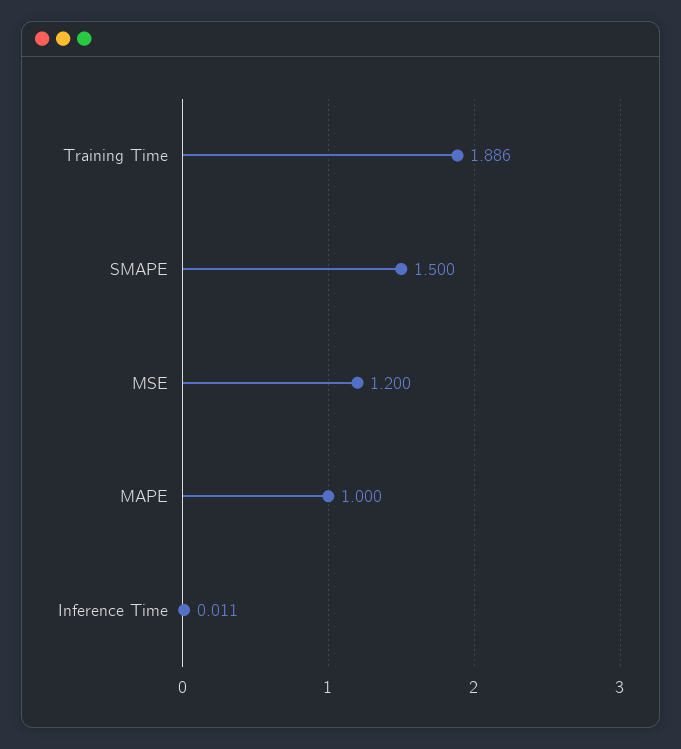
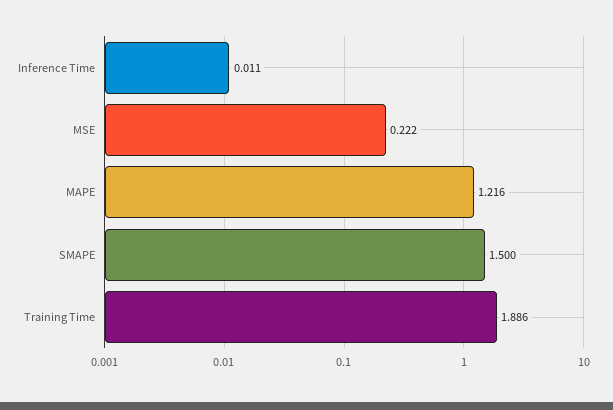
MSE: 1.2 -> 0.222
MAPE: 1 -> 1.216

